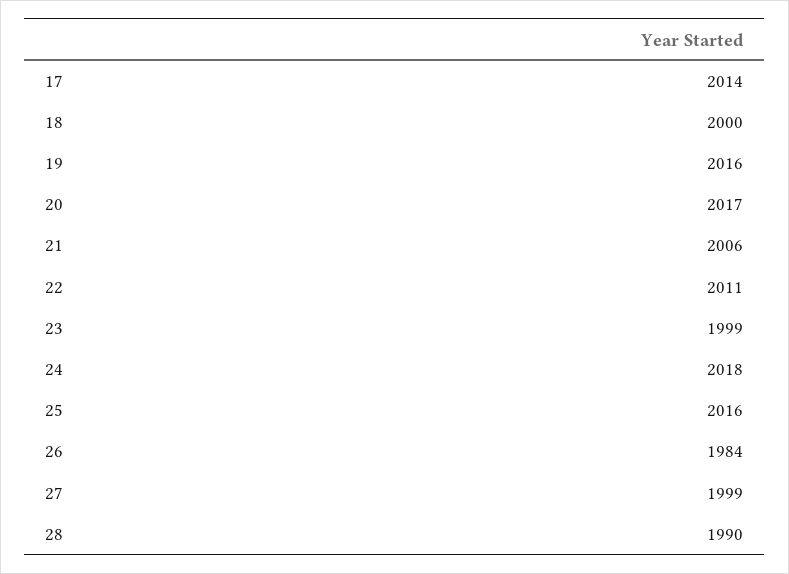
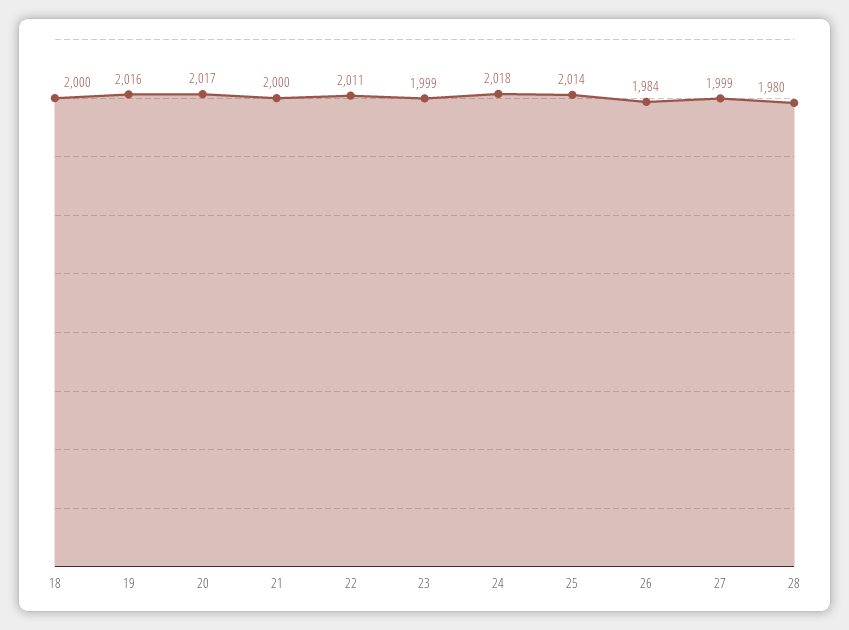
17: 2014 -> none
21: 2006 -> 2000
25: 2016 -> 2014
28: 1990 -> 1980

